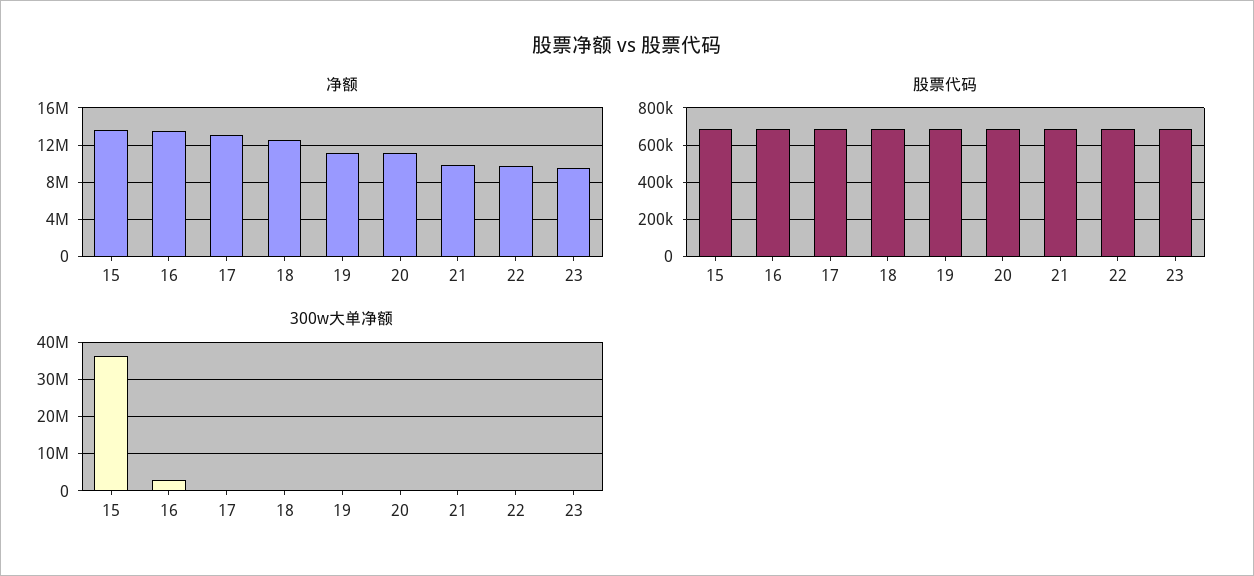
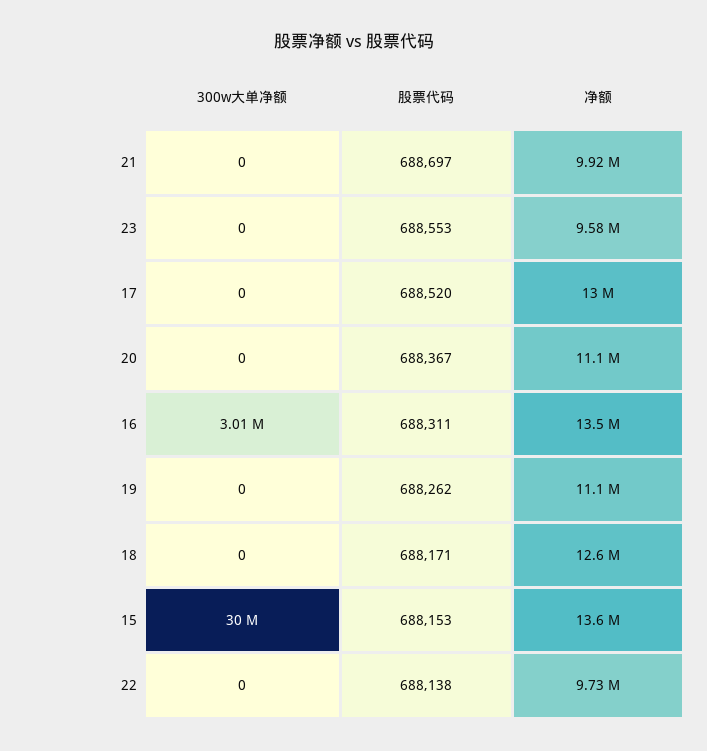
300w大单净额, 15: 36000000 -> 30000000

